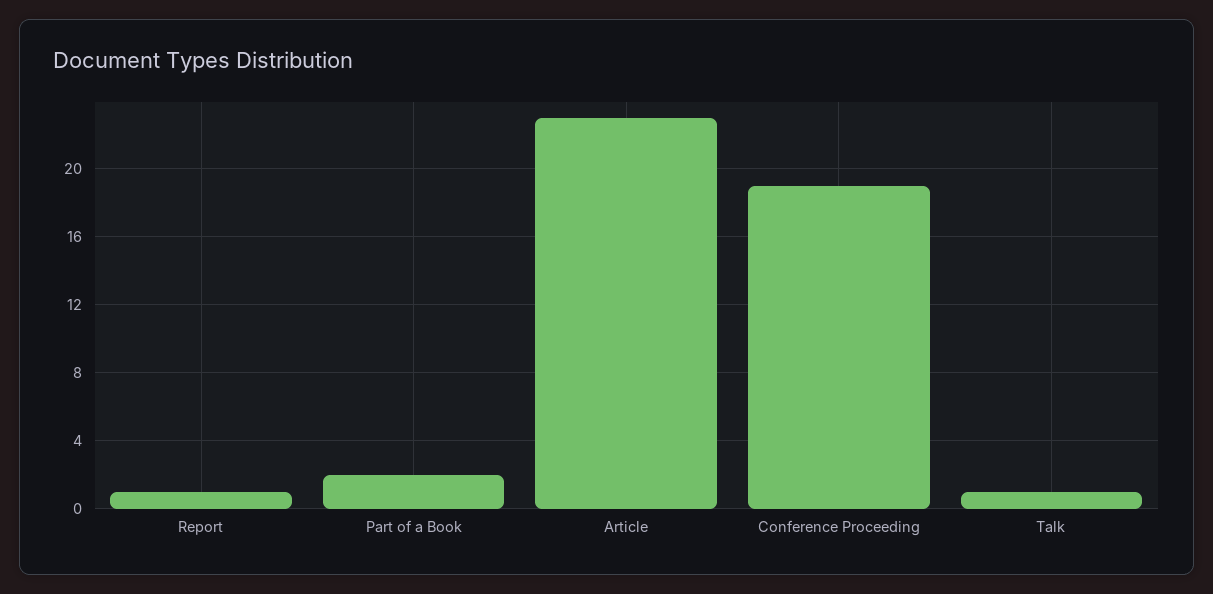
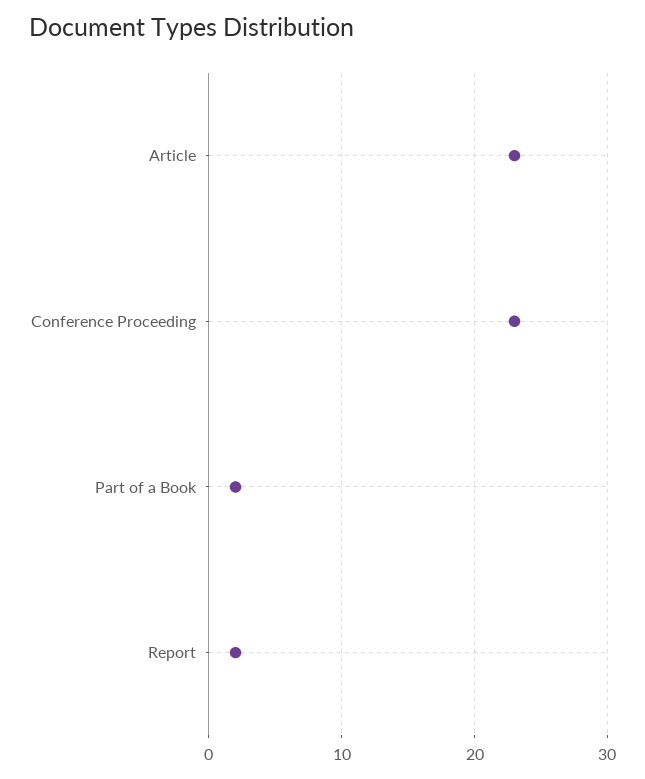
Report: 1 -> 2
Conference Proceeding: 19 -> 23
Talk: 1 -> none

